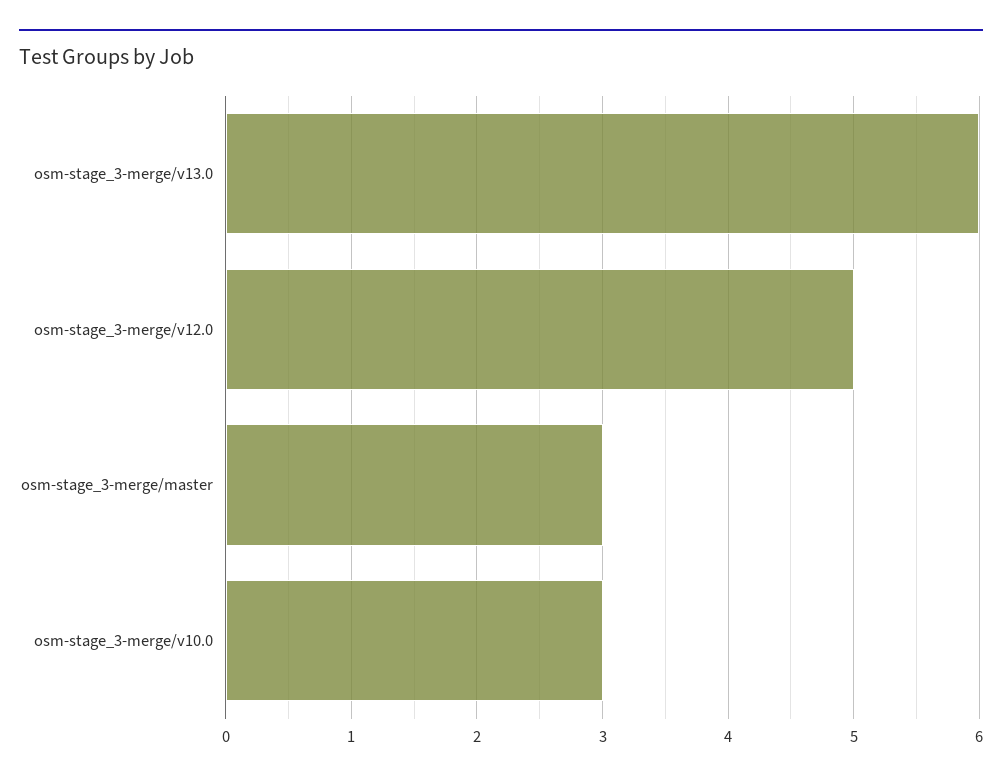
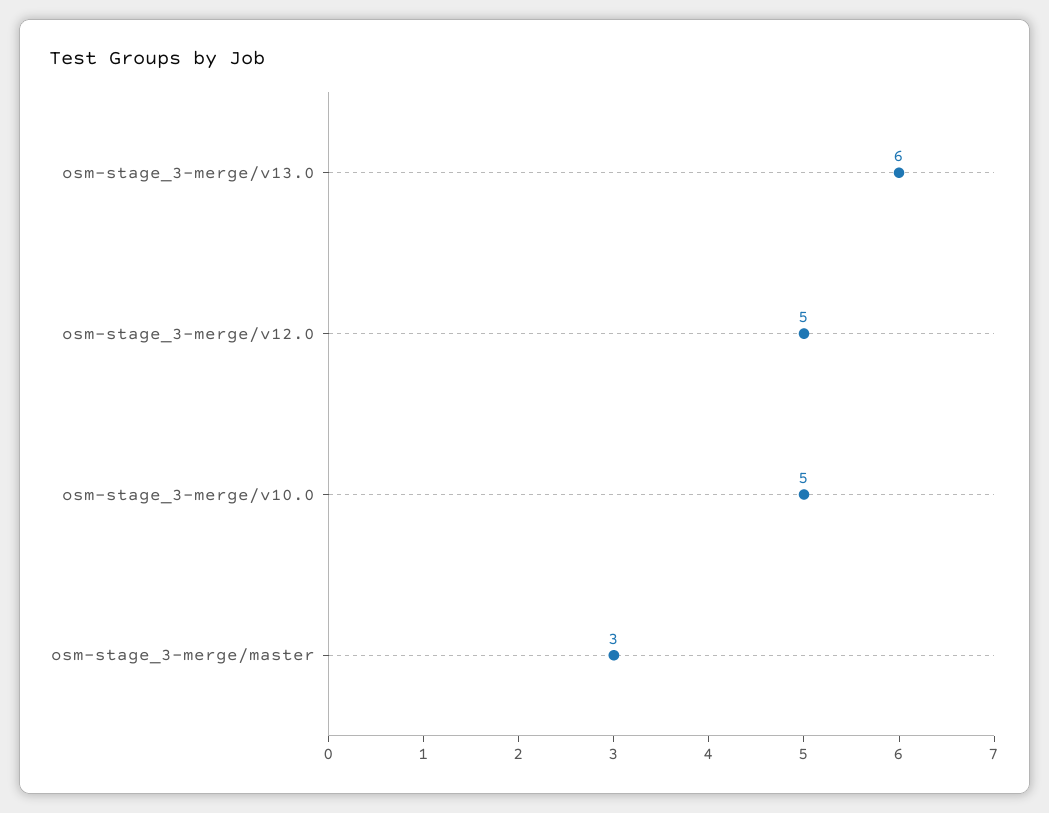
osm-stage_3-merge/v10.0: 3 -> 5

